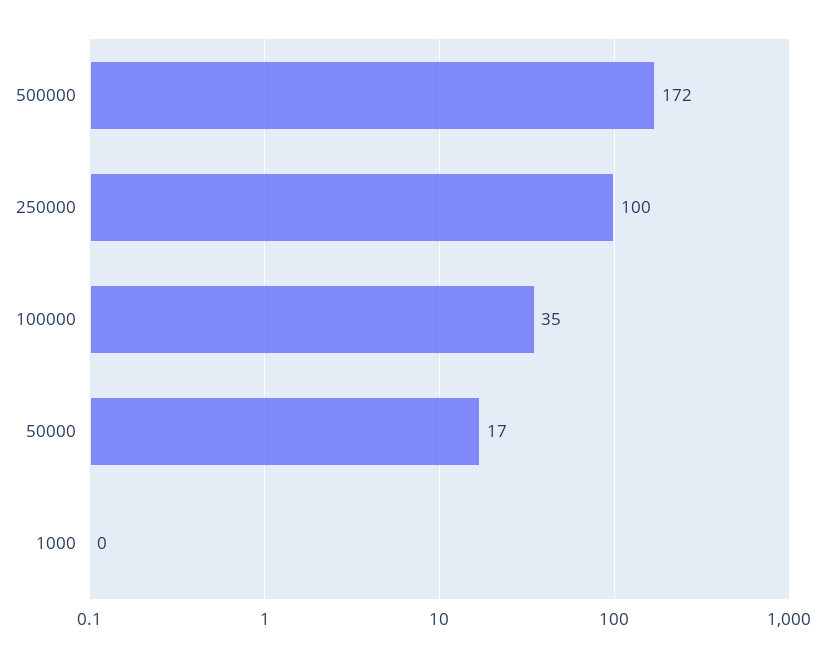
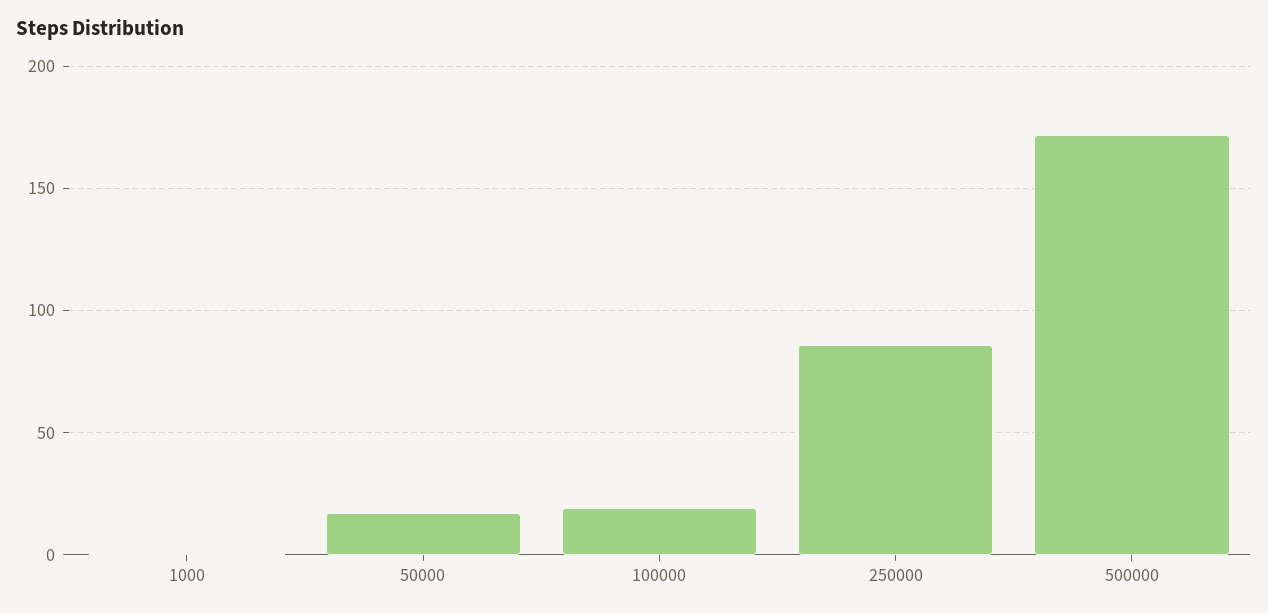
250000: 100 -> 85
100000: 35 -> 20

